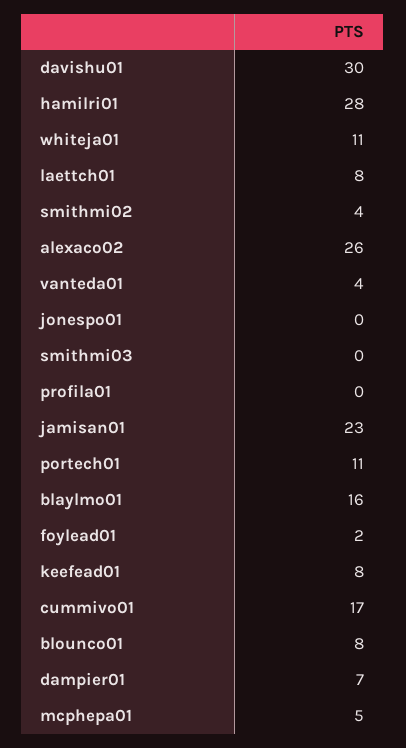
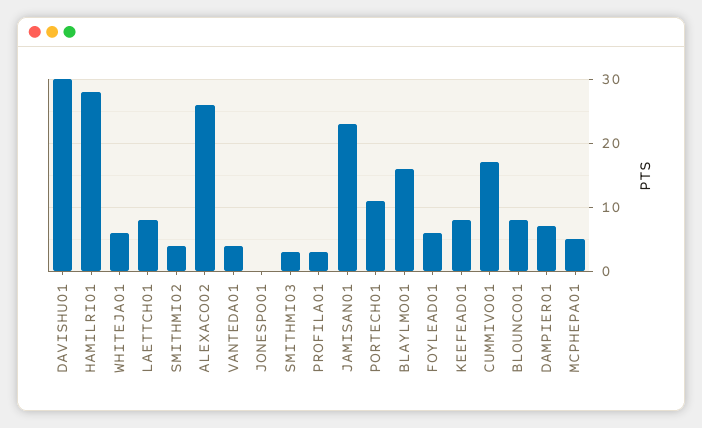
whiteja01: 11 -> 6
smithmi03: 0 -> 3
profila01: 0 -> 3
foylead01: 2 -> 6

